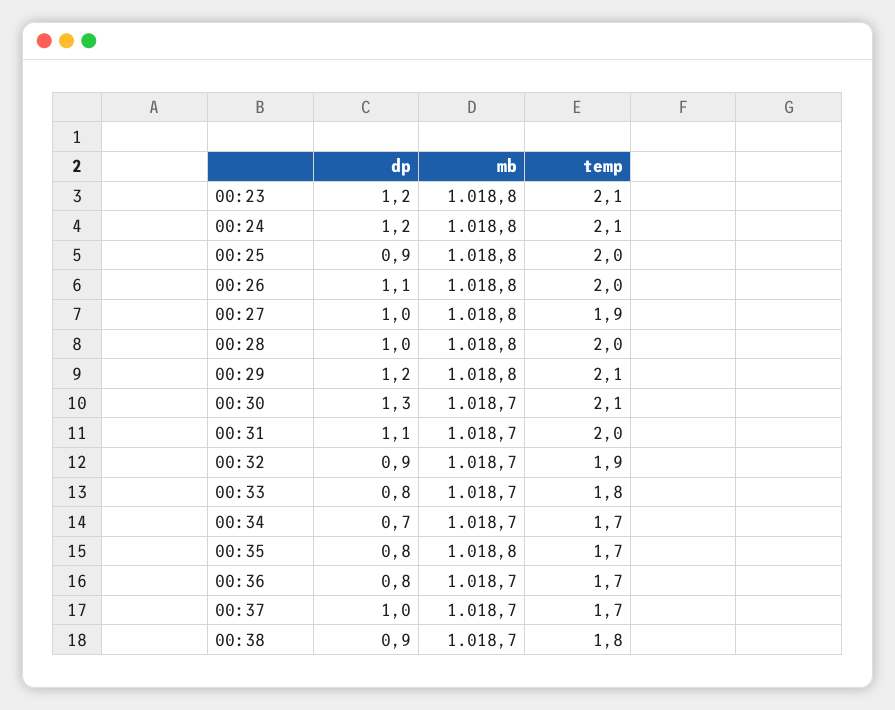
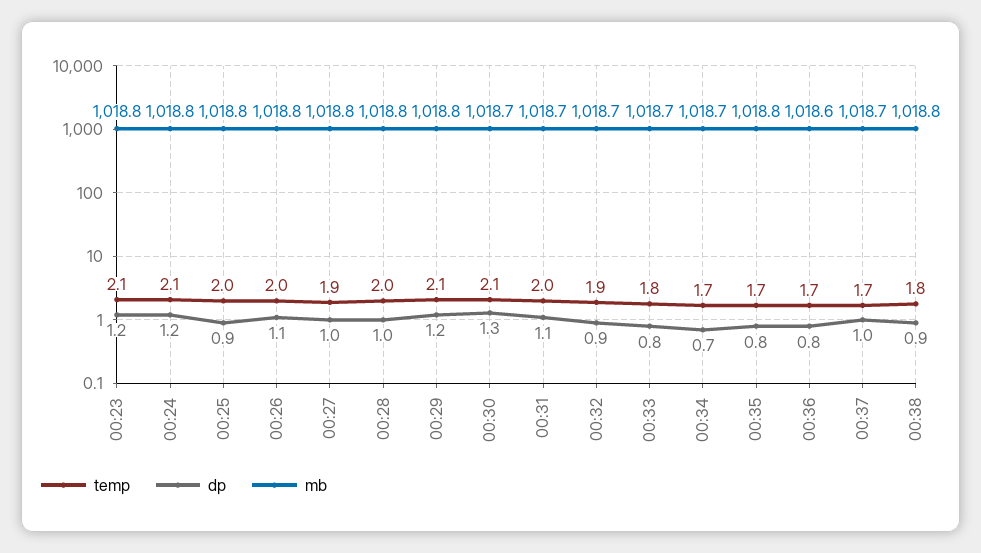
mb, 00:36: 1018.7 -> 1018.6
mb, 00:38: 1018.7 -> 1018.8

